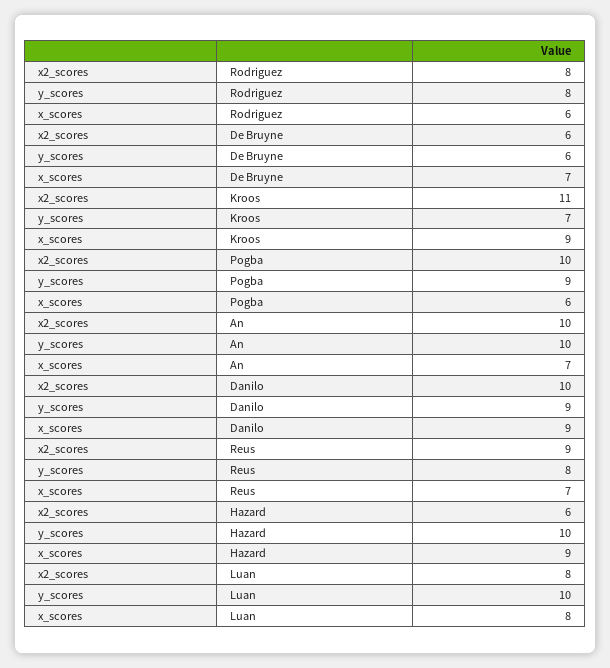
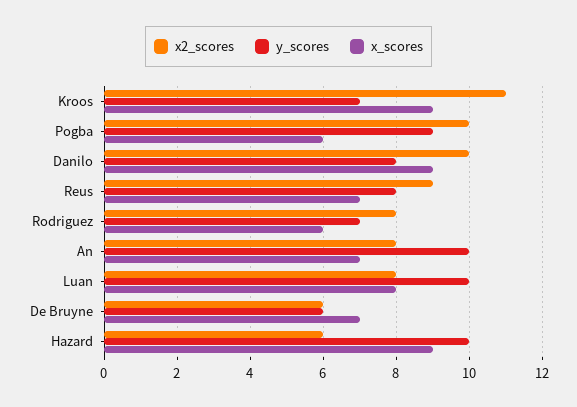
y_scores, Rodriguez: 8 -> 7
x2_scores, An: 10 -> 8
y_scores, Danilo: 9 -> 8

